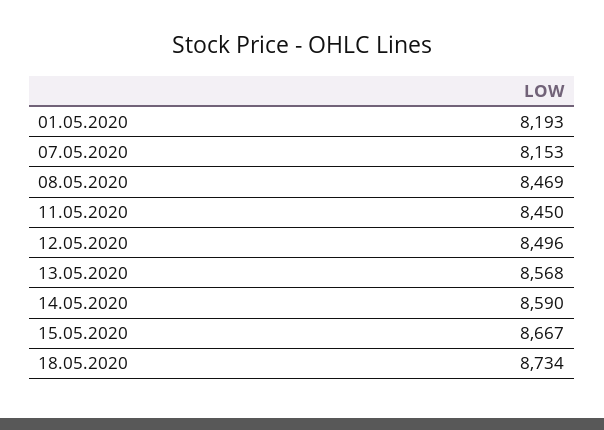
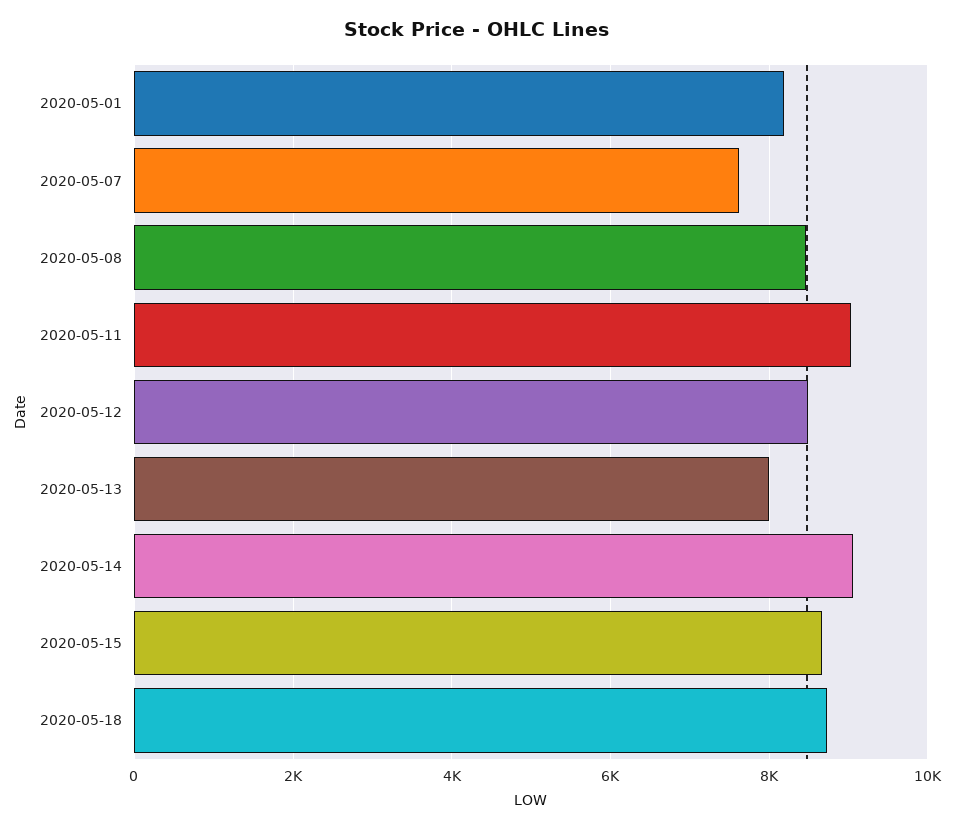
07.05.2020: 8153 -> 7600
11.05.2020: 8450 -> 9000
13.05.2020: 8568 -> 8000
14.05.2020: 8590 -> 9000

